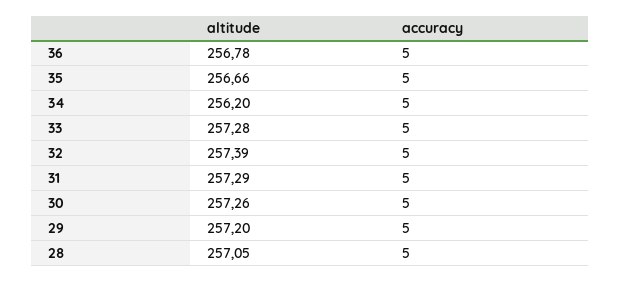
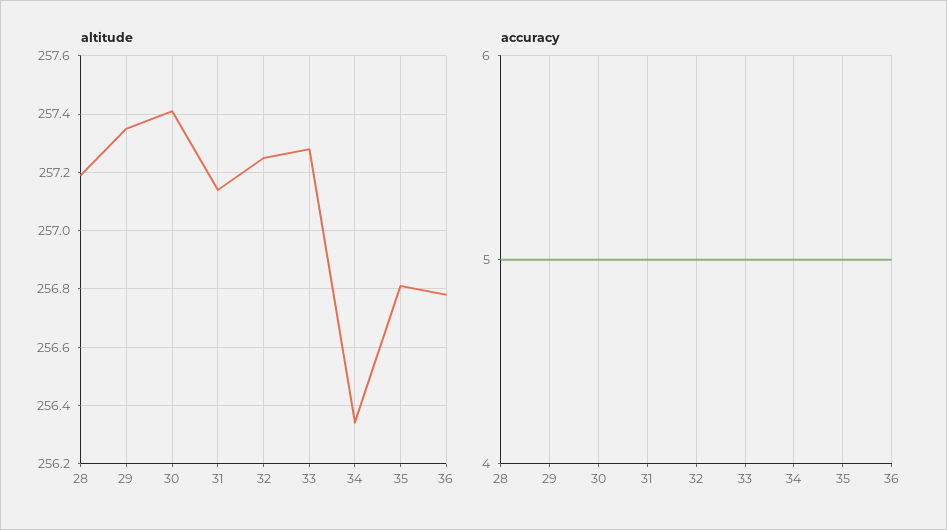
altitude, 35: 256.66 -> 256.8
altitude, 34: 256.2 -> 256.35
altitude, 32: 257.39 -> 257.25
altitude, 31: 257.29 -> 257.15
altitude, 30: 257.26 -> 257.4
altitude, 29: 257.2 -> 257.35
altitude, 28: 257.05 -> 257.2

